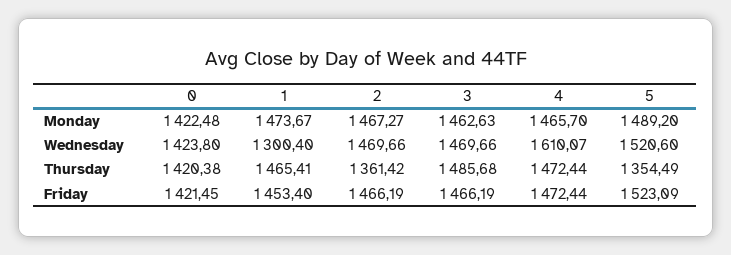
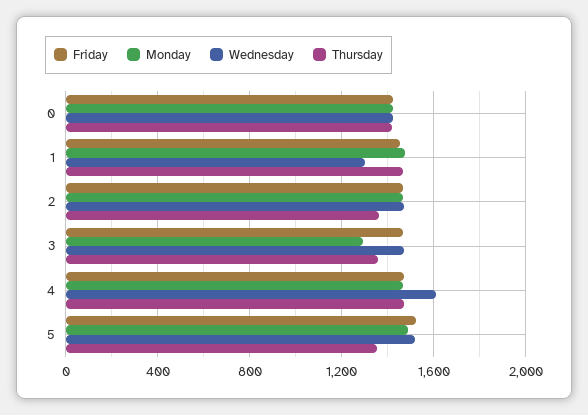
Monday, 3: 1462.63 -> 1300
Thursday, 3: 1485.68 -> 1350

